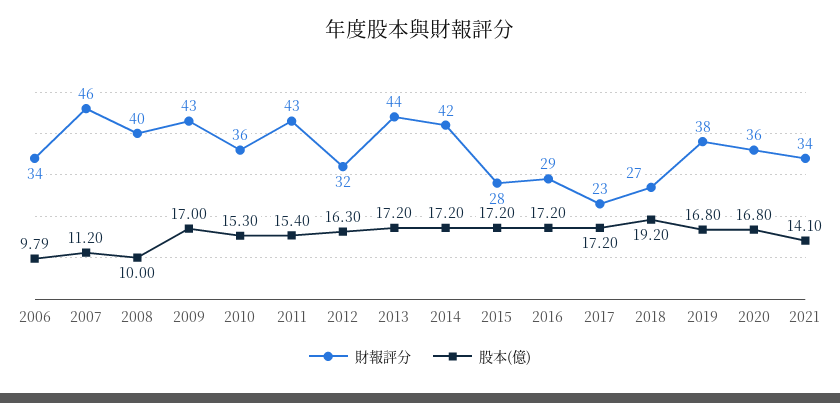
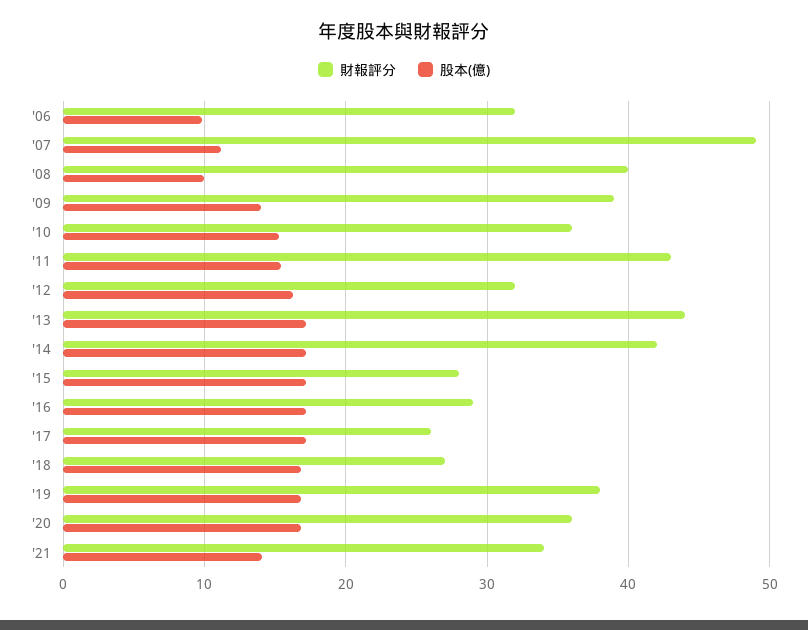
財報評分, 2006: 34 -> 32
財報評分, 2007: 46 -> 49
財報評分, 2009: 43 -> 39
股本(億), 2009: 17 -> 14
財報評分, 2017: 23 -> 26
股本(億), 2018: 19.2 -> 17

